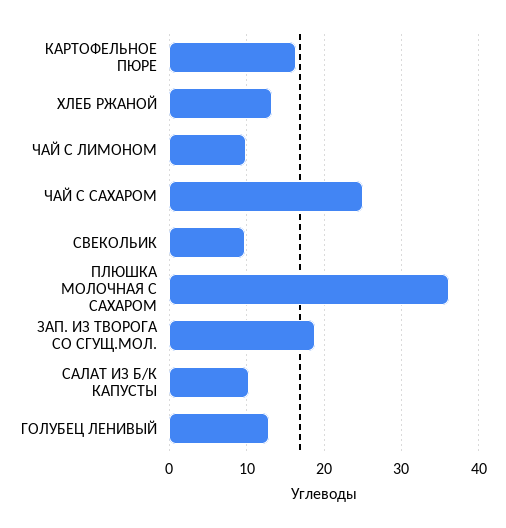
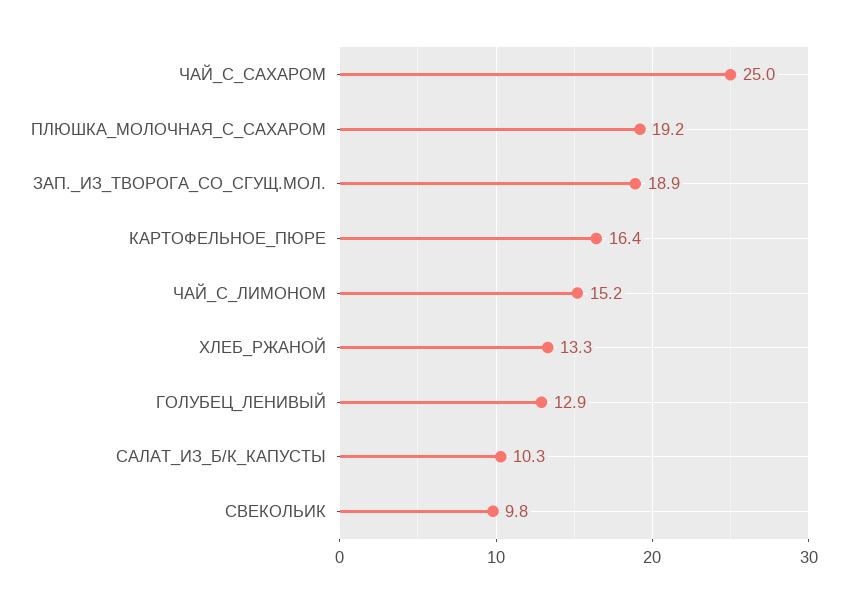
ЧАЙ С ЛИМОНОМ: 10 -> 15.2
ПЛЮШКА МОЛОЧНАЯ С САХАРОМ: 36 -> 19.2

